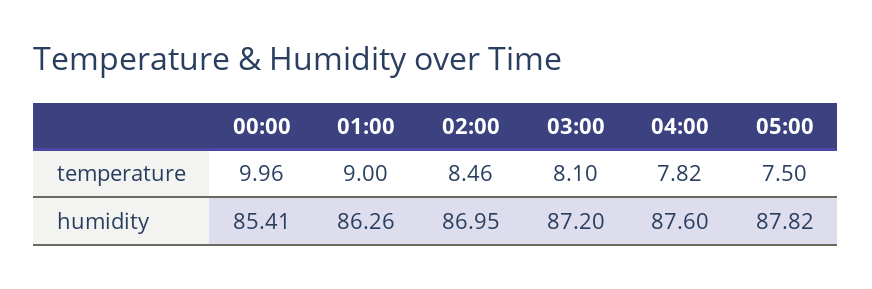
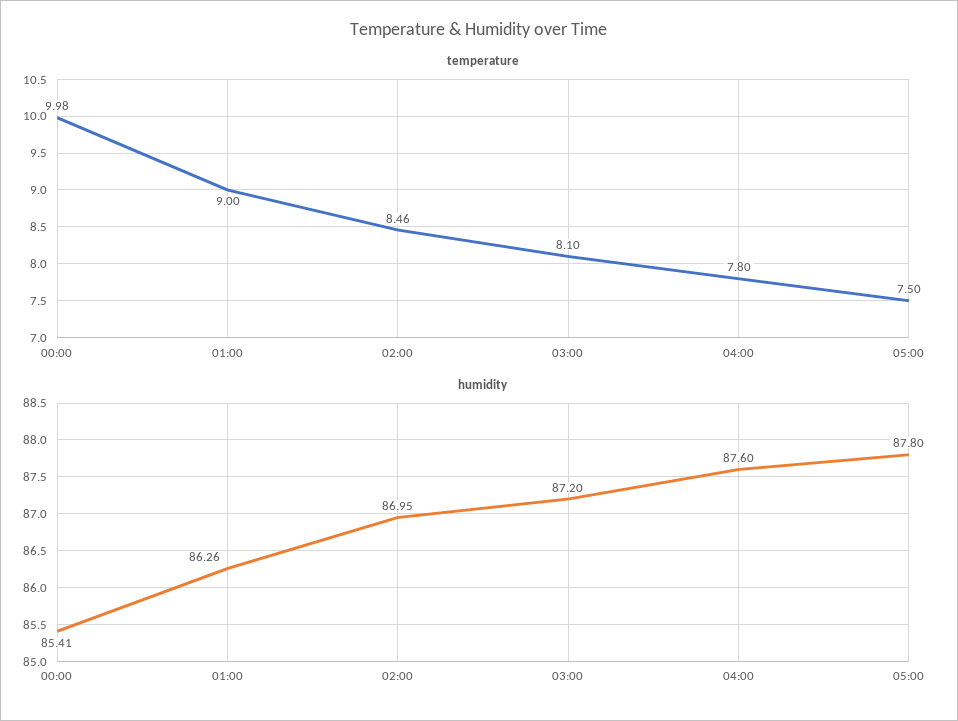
temperature, 00:00: 9.96 -> 9.98
temperature, 04:00: 7.82 -> 7.8
humidity, 05:00: 87.82 -> 87.8

